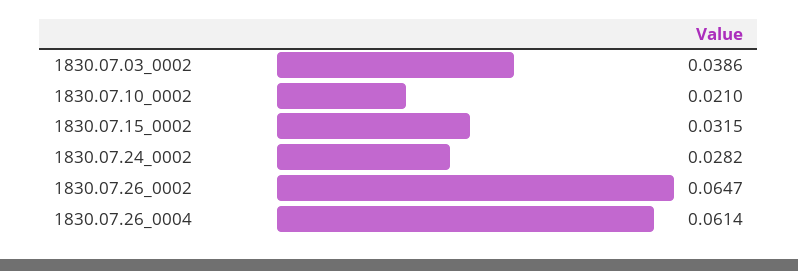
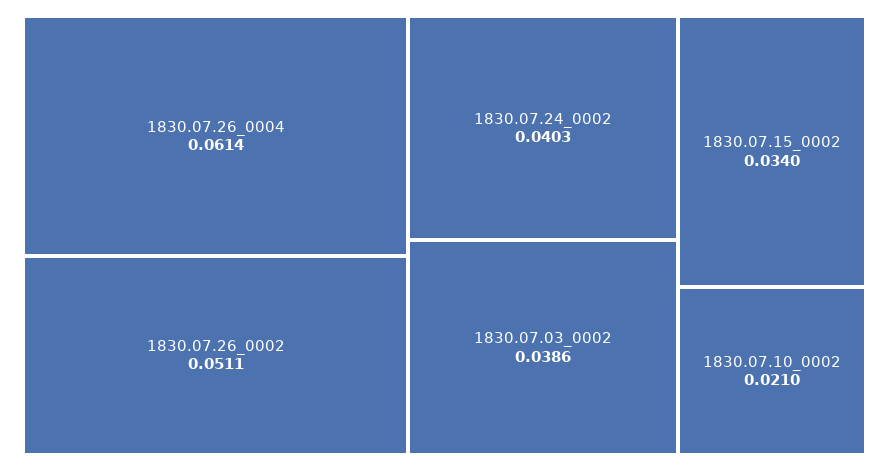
1830.07.15_0002: 0.0315 -> 0.034
1830.07.24_0002: 0.0282 -> 0.0403
1830.07.26_0002: 0.0647 -> 0.0511

